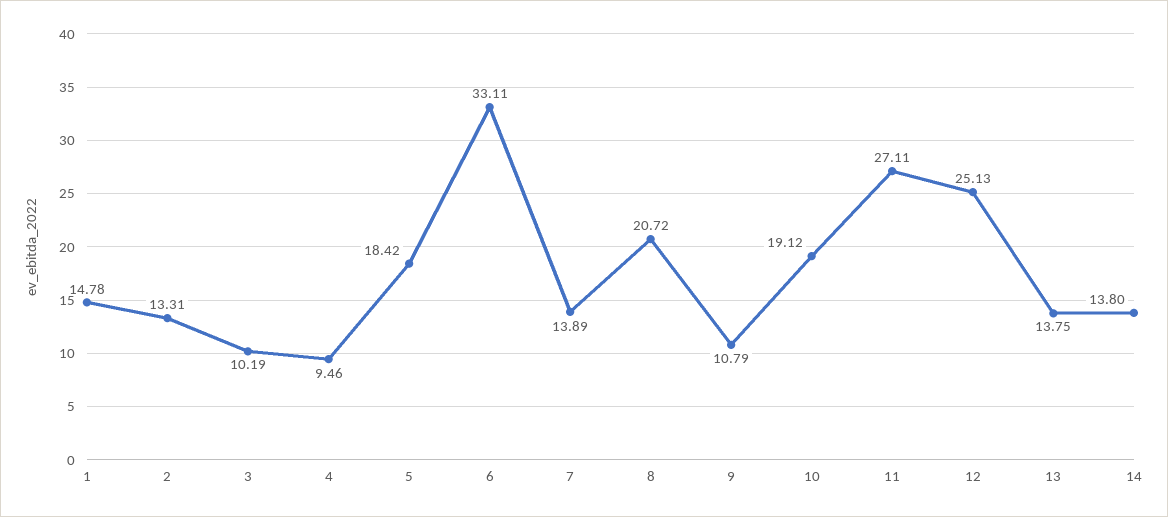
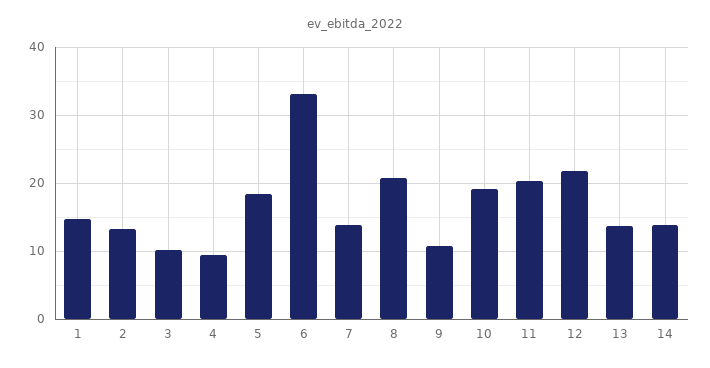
11: 27.11 -> 20
12: 25.13 -> 22

